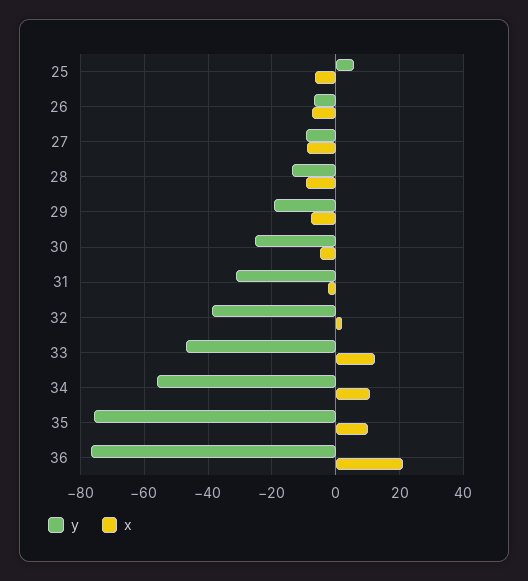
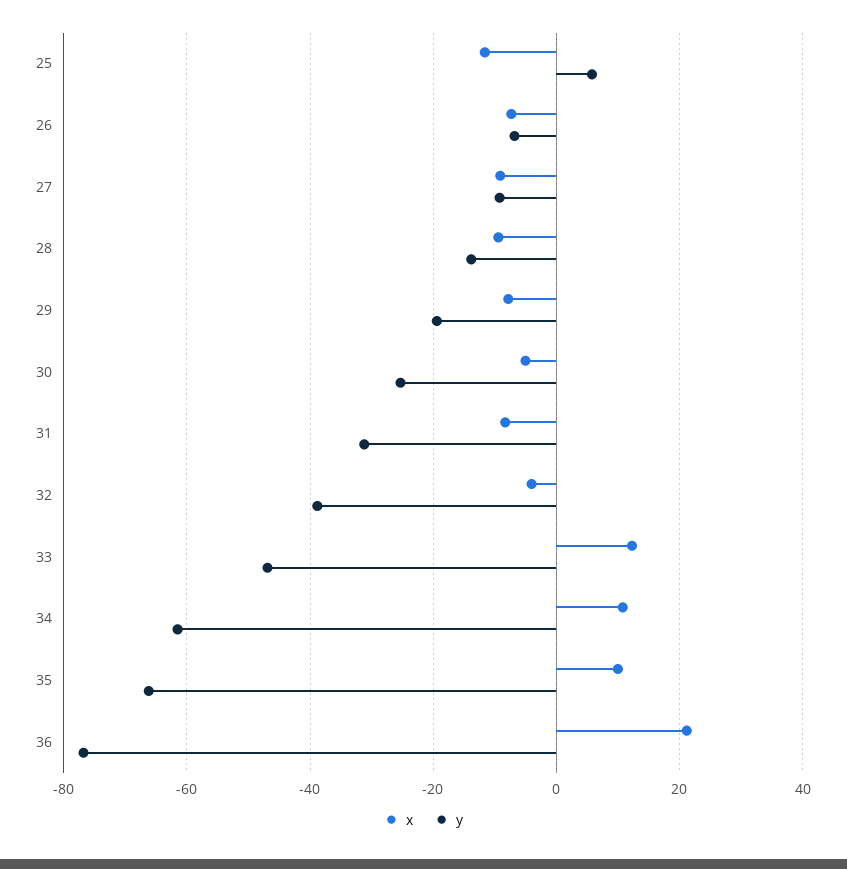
x, 25: -6 -> -12
x, 31: -2 -> -8
x, 32: 2 -> -4
y, 34: -56 -> -62
y, 35: -76 -> -66

